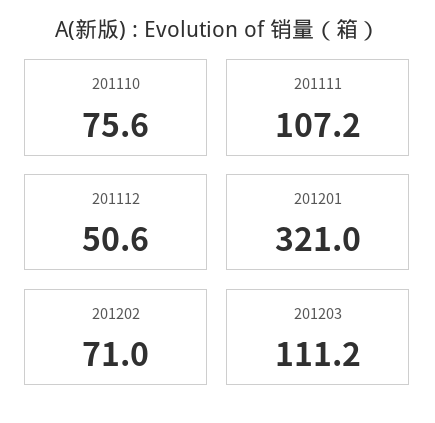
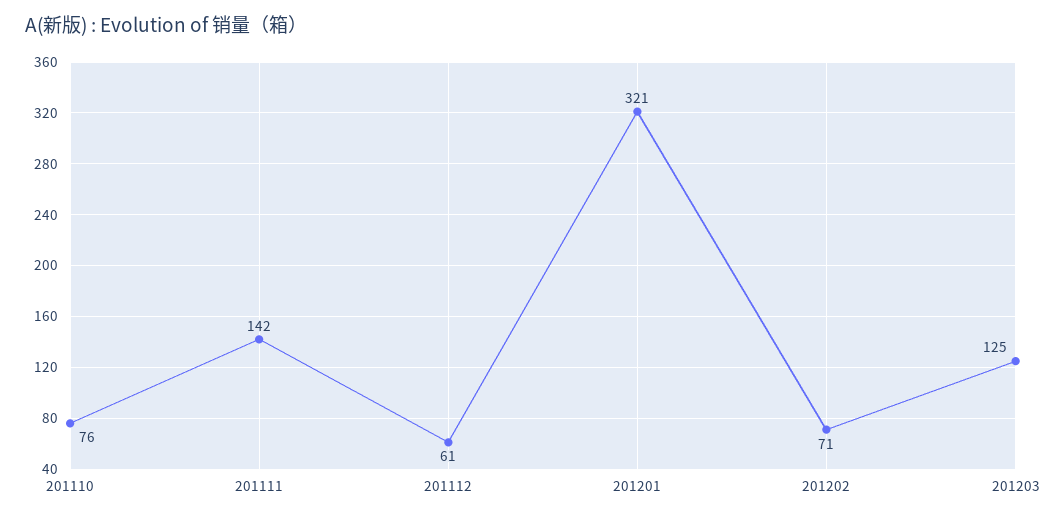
201111: 107.2 -> 142
201112: 50.6 -> 61
201203: 111.2 -> 125

